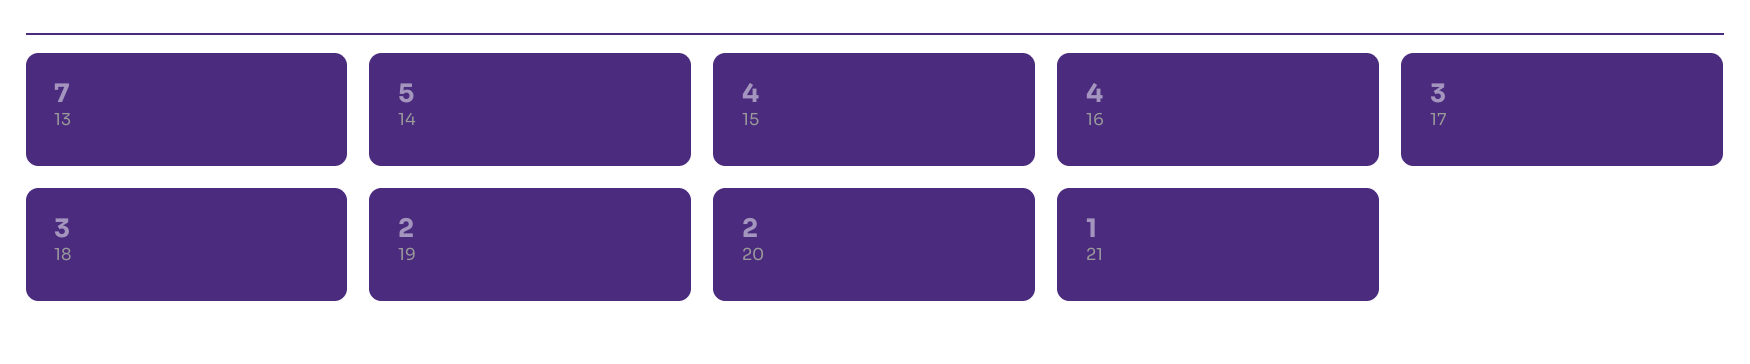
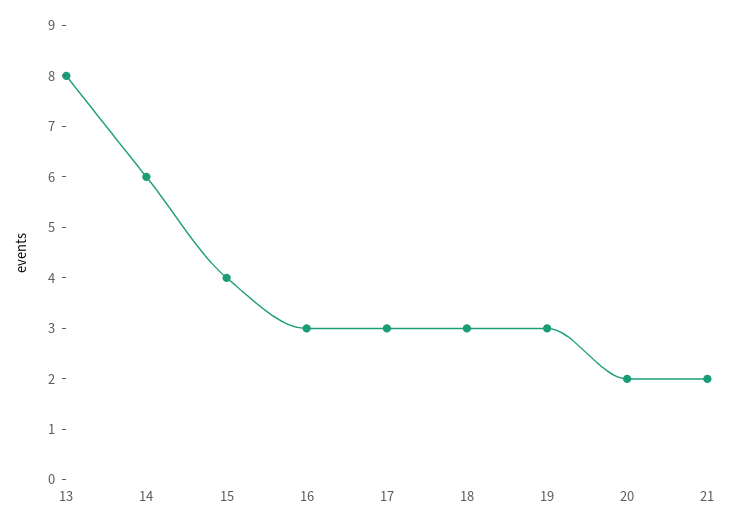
13: 7 -> 8
14: 5 -> 6
16: 4 -> 3
19: 2 -> 3
21: 1 -> 2

